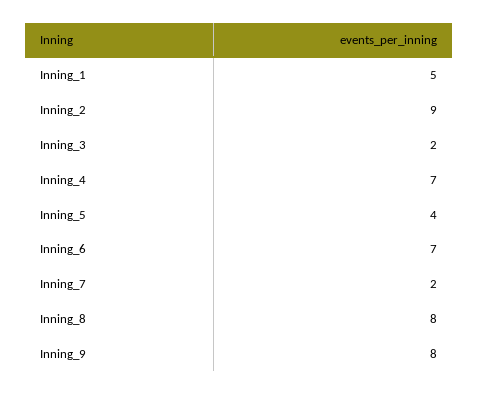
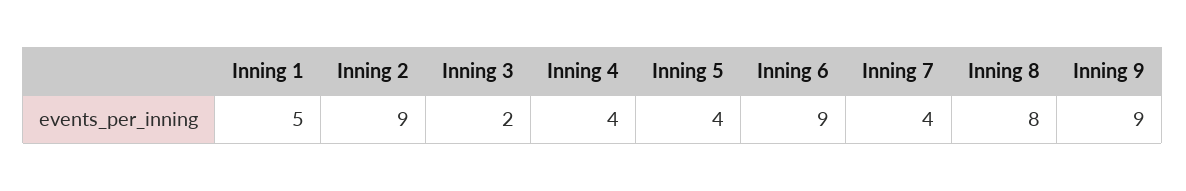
Inning_4: 7 -> 4
Inning_6: 7 -> 9
Inning_7: 2 -> 4
Inning_9: 8 -> 9

